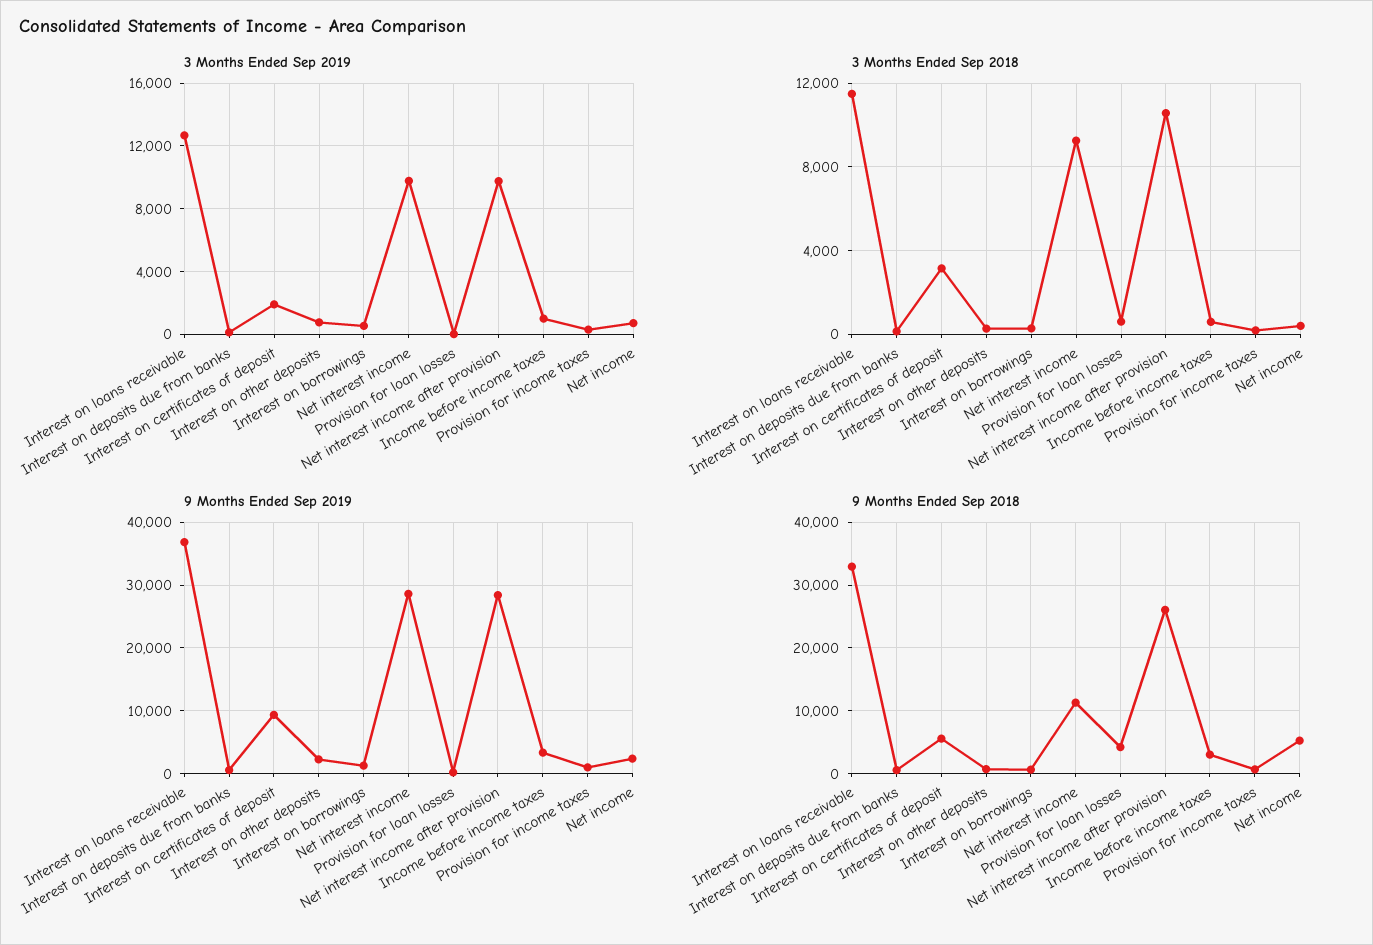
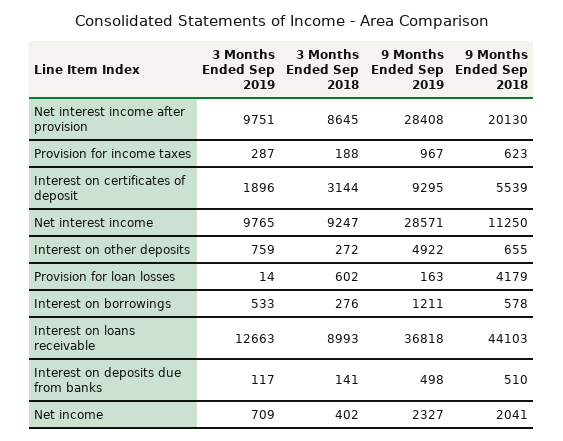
3 Months Ended Sep 2019, Income before income taxes: 1000 -> none
3 Months Ended Sep 2018, Interest on loans receivable: 11500 -> 8993
3 Months Ended Sep 2018, Net interest income after provision: 10500 -> 8645
3 Months Ended Sep 2018, Income before income taxes: 500 -> none
9 Months Ended Sep 2019, Interest on other deposits: 2000 -> 4922
9 Months Ended Sep 2019, Income before income taxes: 3000 -> none
9 Months Ended Sep 2018, Interest on loans receivable: 33000 -> 44103
9 Months Ended Sep 2018, Net interest income after provision: 26000 -> 20130
9 Months Ended Sep 2018, Income before income taxes: 3000 -> none
9 Months Ended Sep 2018, Net income: 5000 -> 2041

